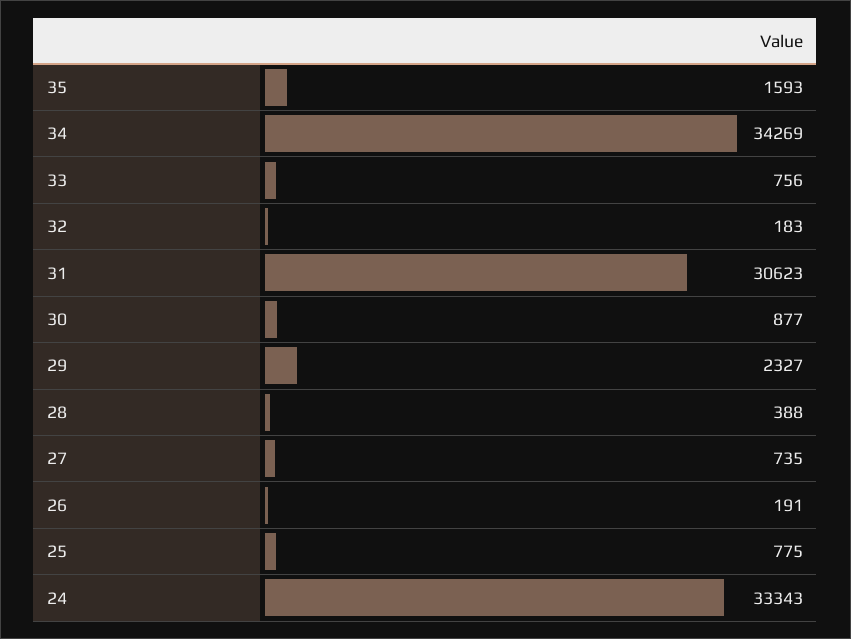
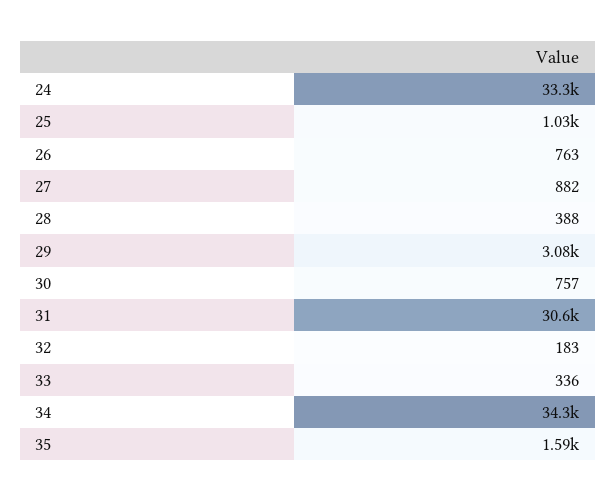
33: 756 -> 336
30: 877 -> 757
29: 2327 -> 3080
27: 735 -> 882
26: 191 -> 763
25: 775 -> 1030

